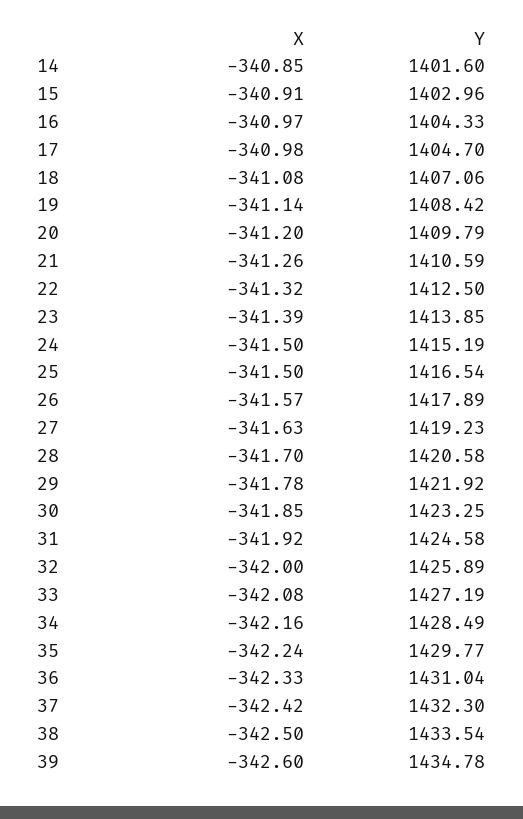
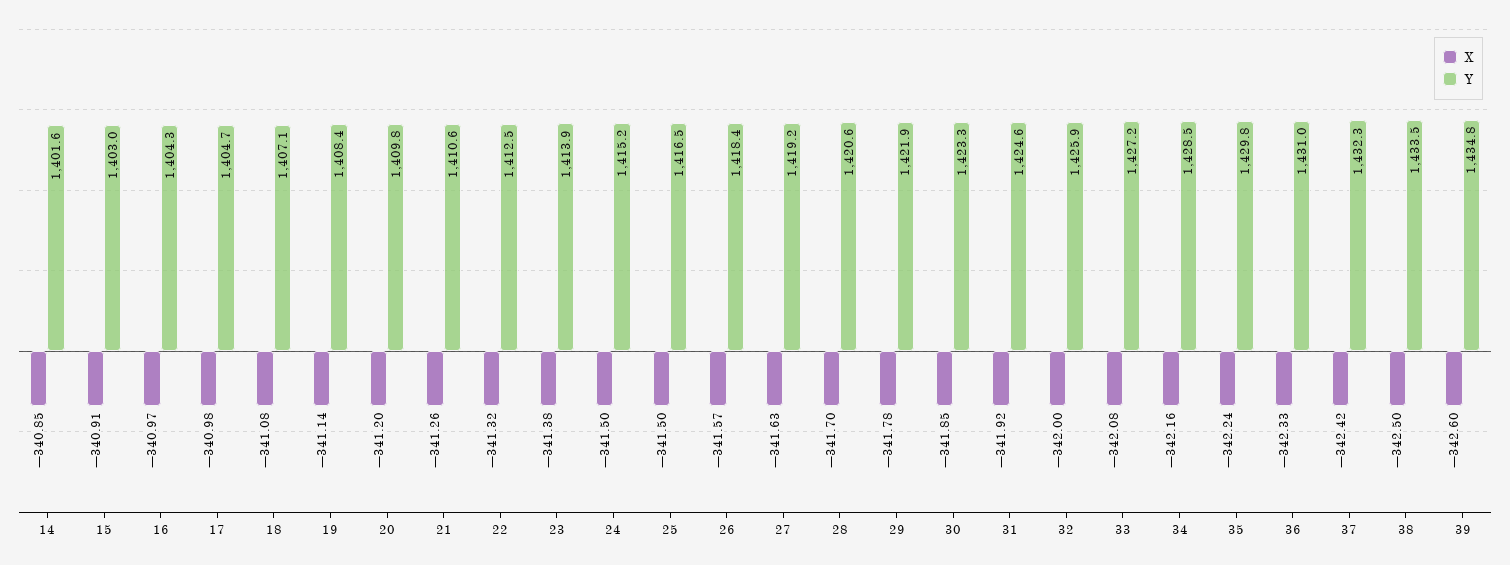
X, 23: -341.39 -> -341.38
Y, 26: 1417.89 -> 1418.4

